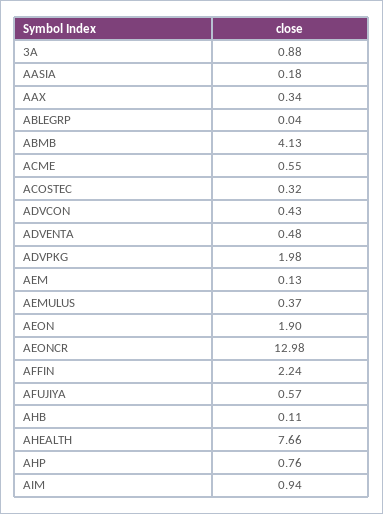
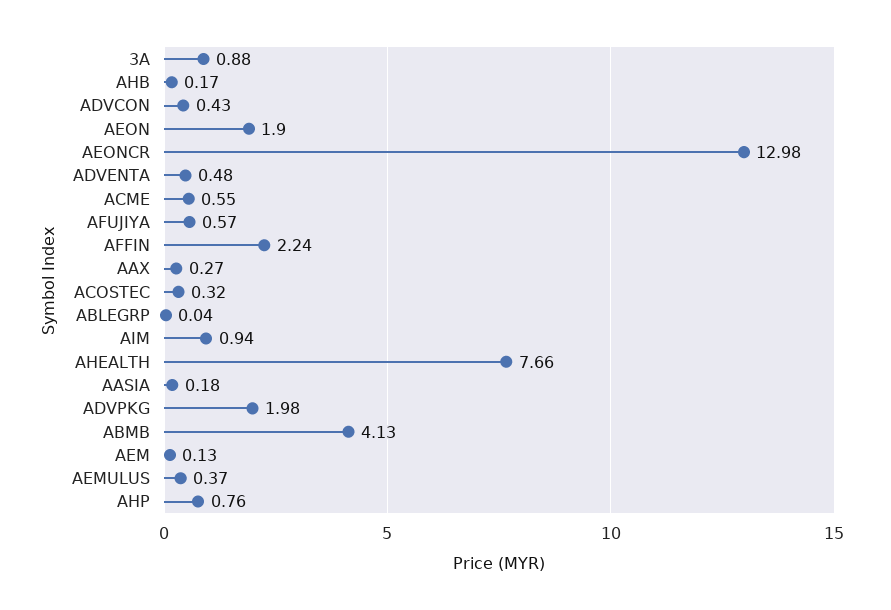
AAX: 0.34 -> 0.27
AHB: 0.11 -> 0.17

